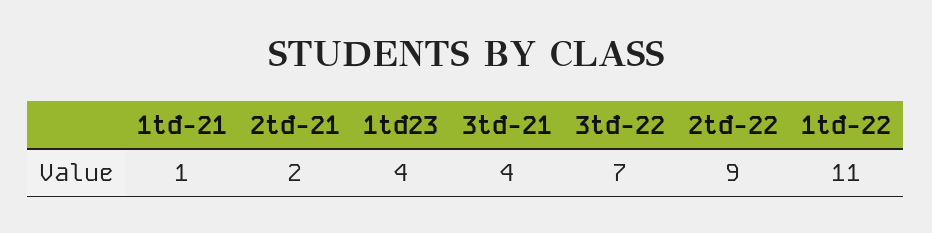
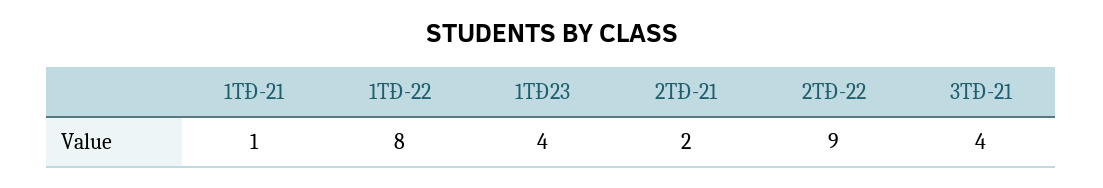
3tđ-22: 7 -> none
1tđ-22: 11 -> 8

